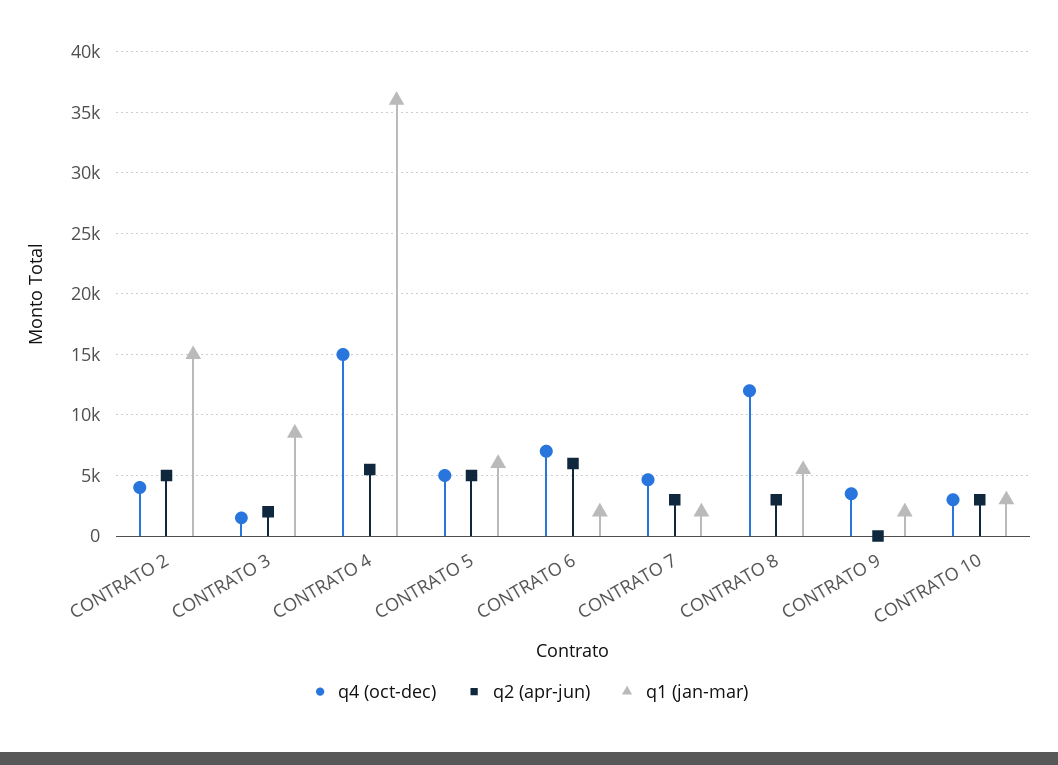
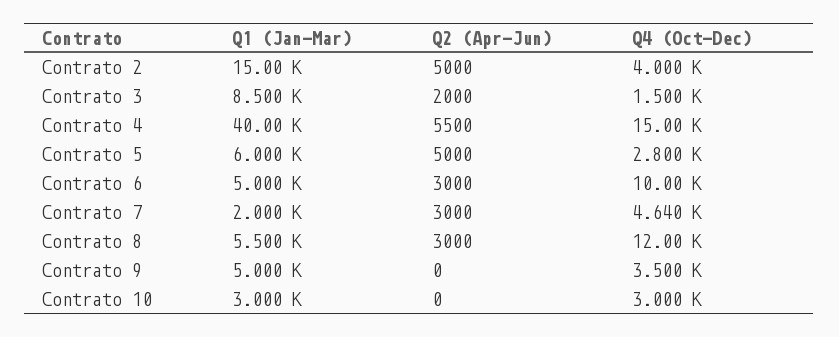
q1 (jan-mar), CONTRATO 4: 36000 -> 40000
q4 (oct-dec), CONTRATO 5: 5000 -> 2800
q4 (oct-dec), CONTRATO 6: 7000 -> 10000
q2 (apr-jun), CONTRATO 6: 6000 -> 3000
q1 (jan-mar), CONTRATO 6: 2000 -> 5000
q1 (jan-mar), CONTRATO 9: 2000 -> 5000
q2 (apr-jun), CONTRATO 10: 3000 -> 0

